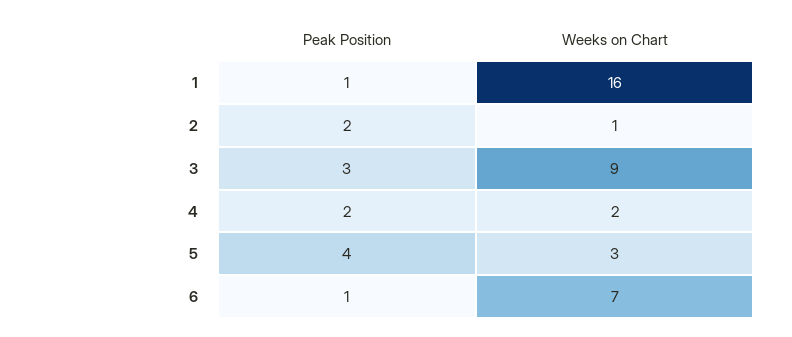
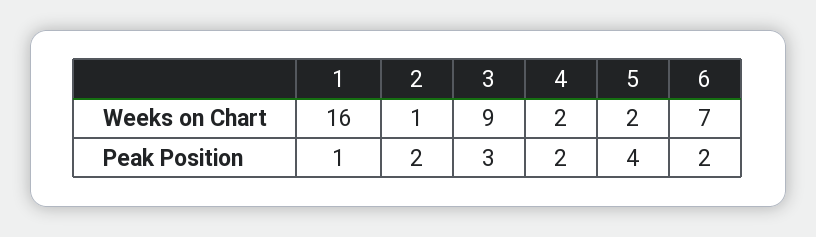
Weeks on Chart, 5: 3 -> 2
Peak Position, 6: 1 -> 2

